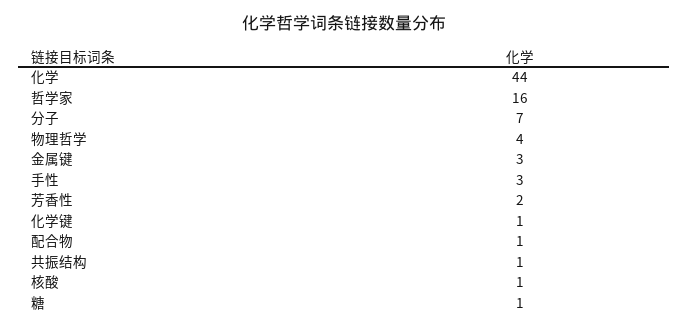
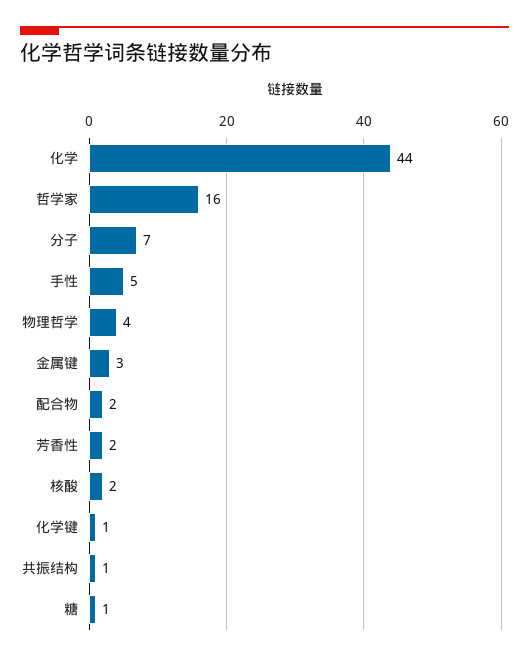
手性: 3 -> 5
配合物: 1 -> 2
核酸: 1 -> 2

